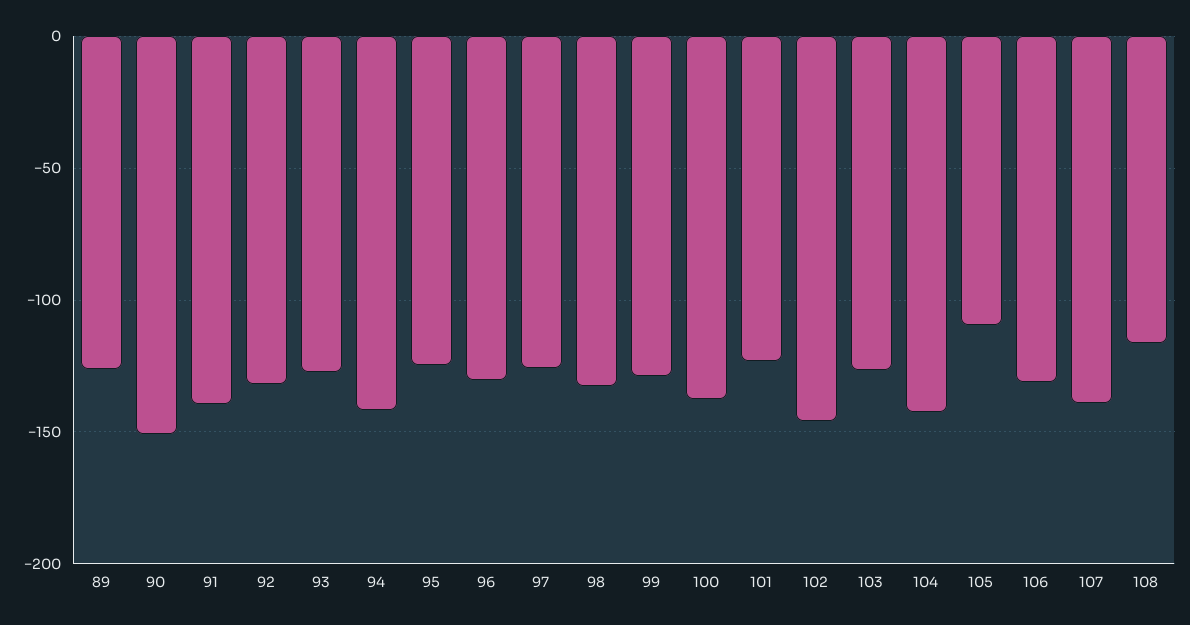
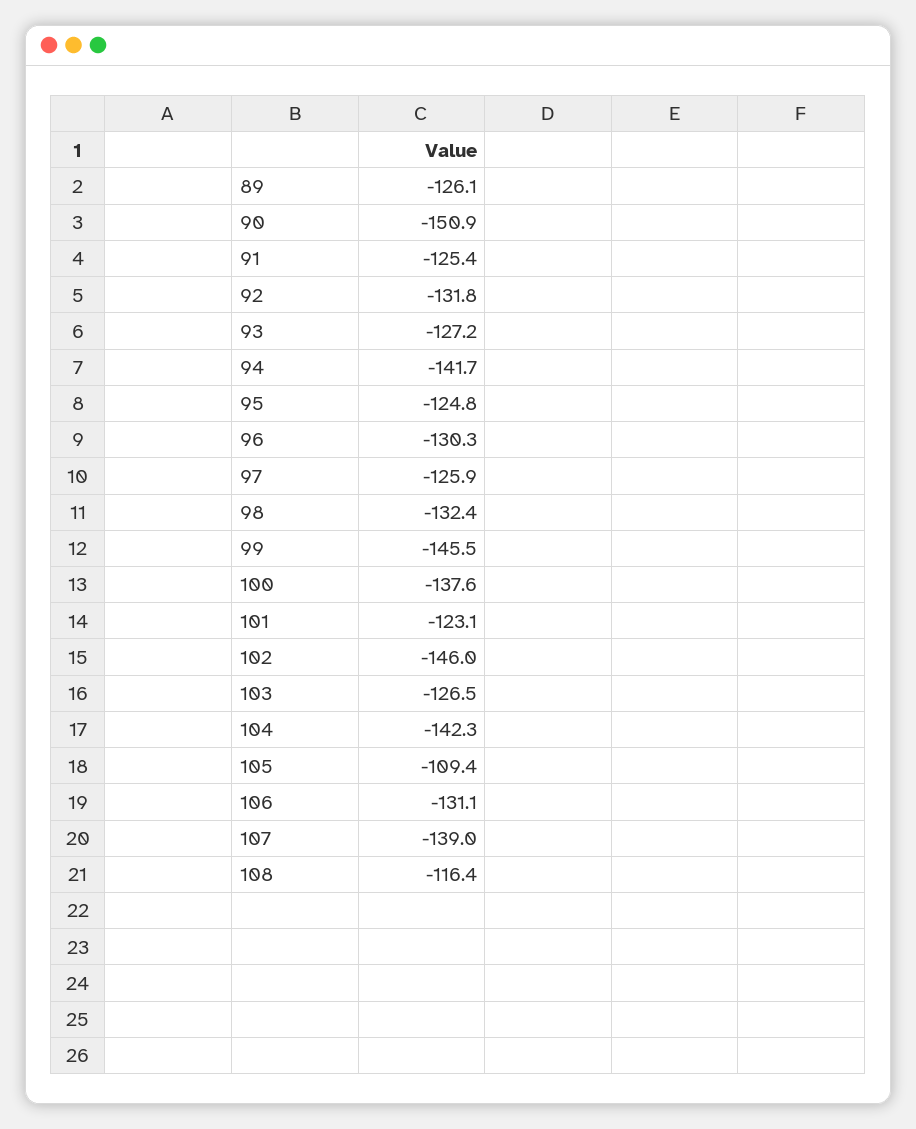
91: -140 -> -125.4
99: -130 -> -145.5

